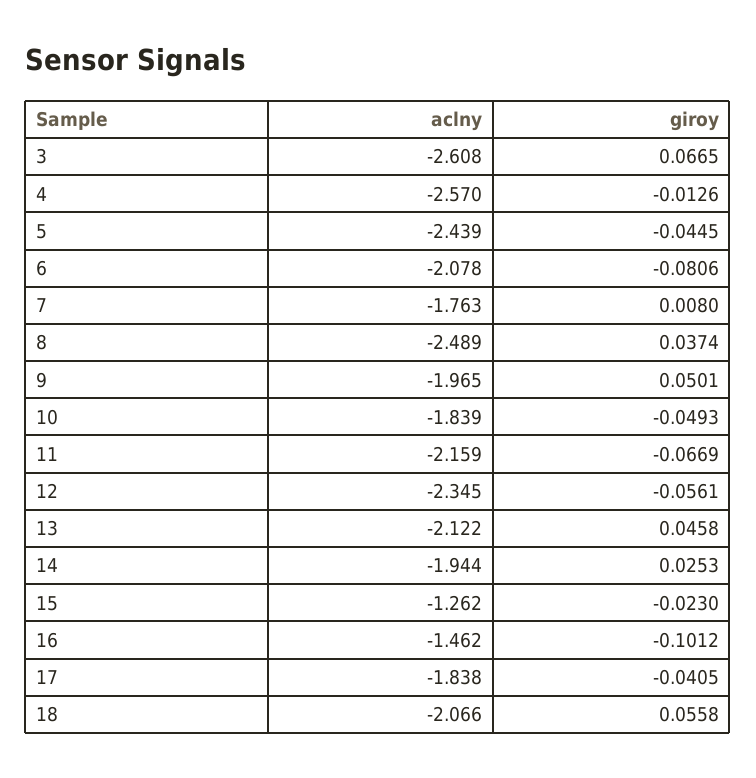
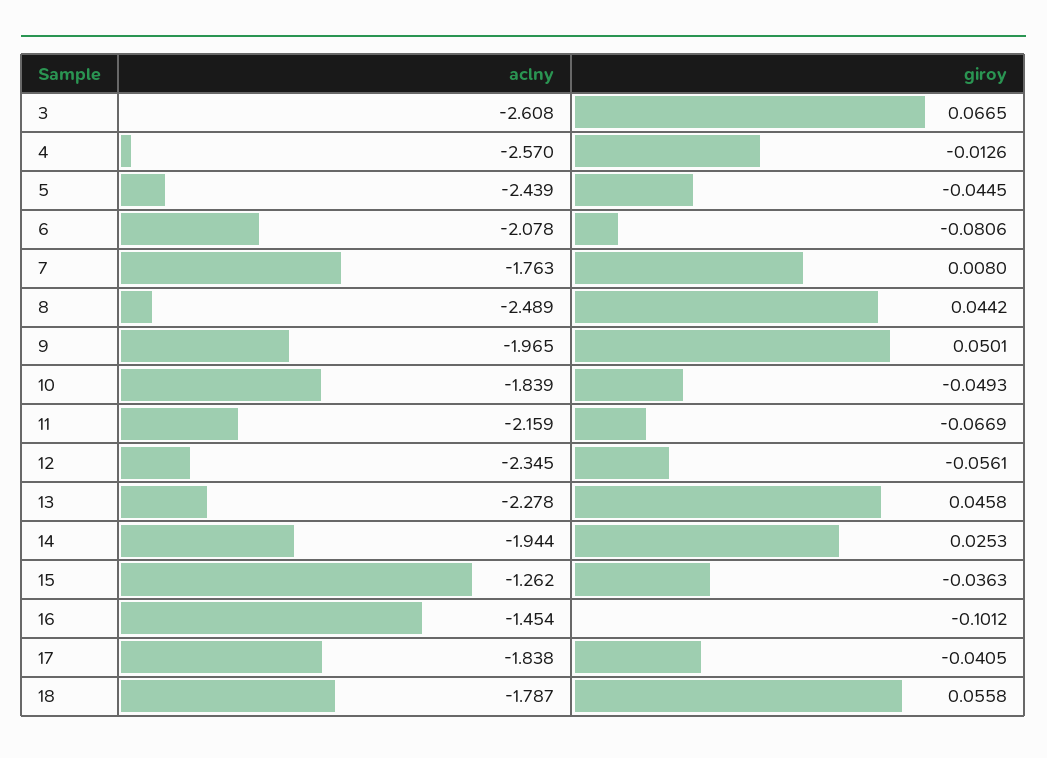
giroy, 8: 0.0374 -> 0.0442
aclny, 13: -2.122 -> -2.278
giroy, 15: -0.023 -> -0.0363
aclny, 16: -1.462 -> -1.454
aclny, 18: -2.066 -> -1.787

